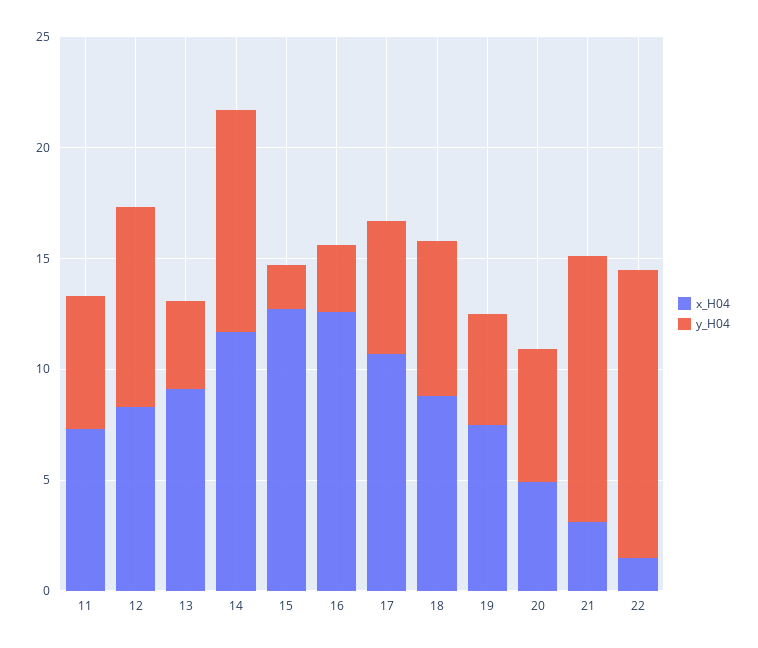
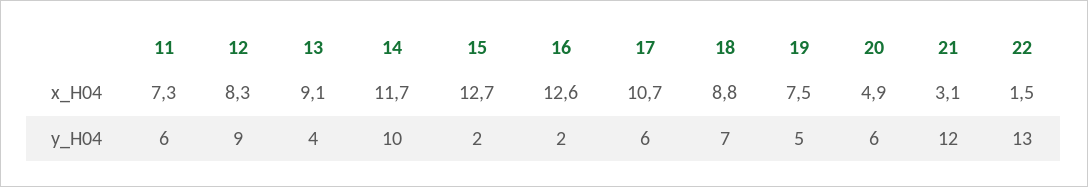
y_H04, 16: 3 -> 2

